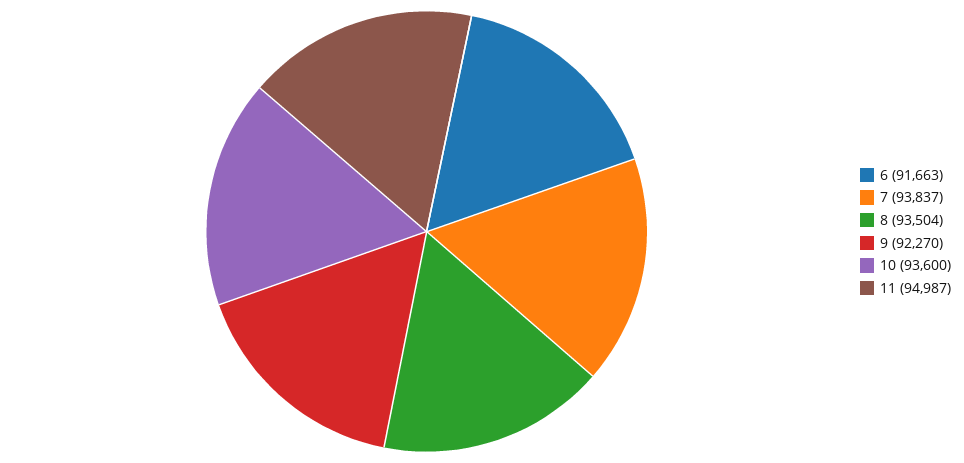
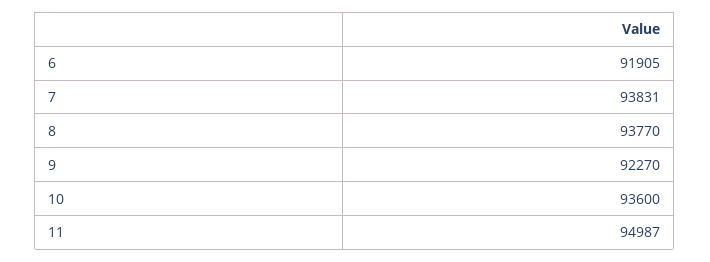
6: 91663 -> 91905
7: 93837 -> 93831
8: 93504 -> 93770

